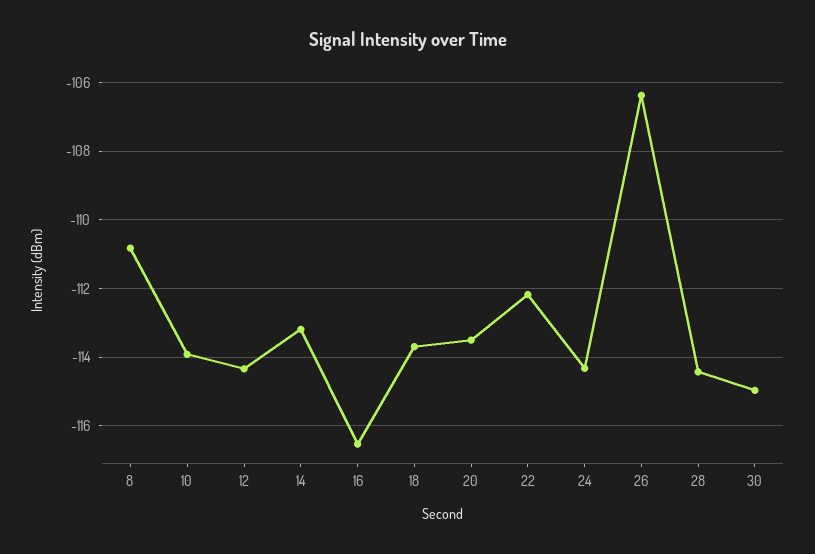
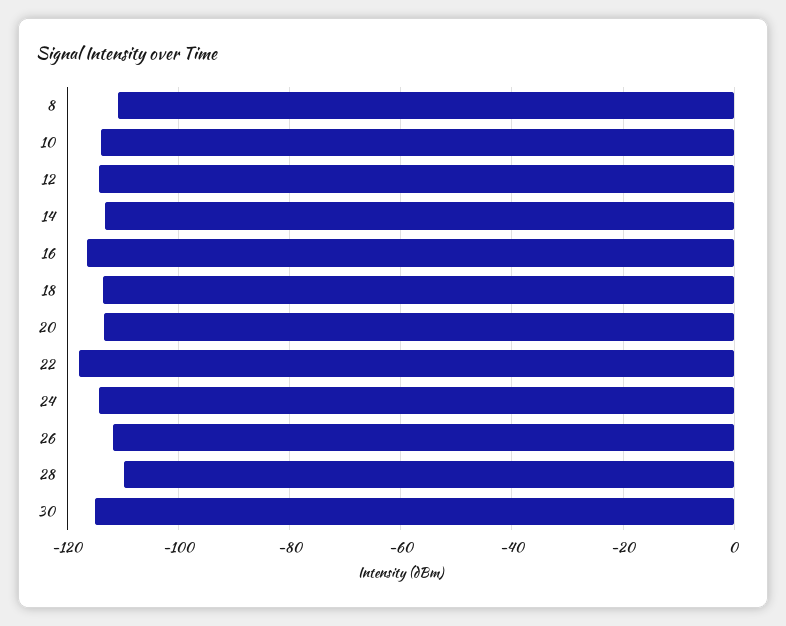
22: -112.2 -> -118
26: -106.4 -> -112
28: -114.4 -> -110

